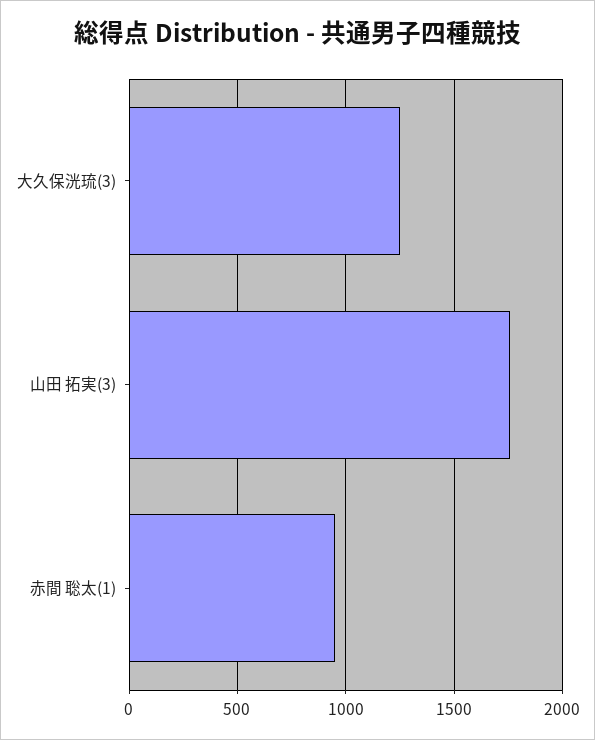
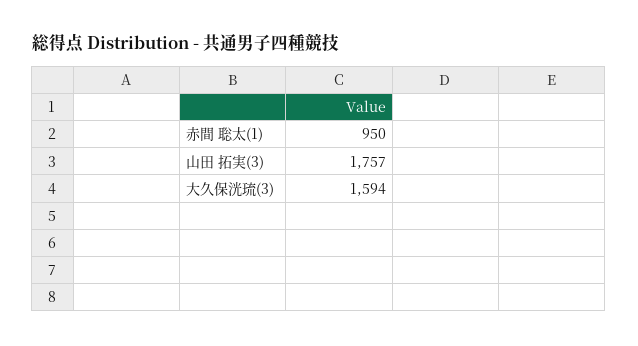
大久保洸琉(3): 1250 -> 1594

